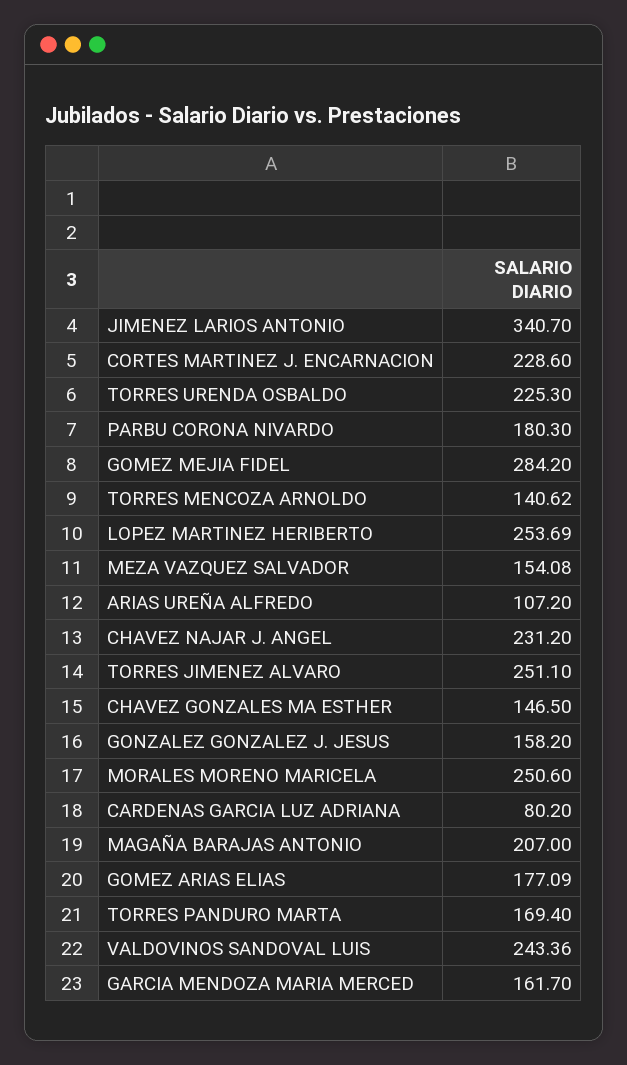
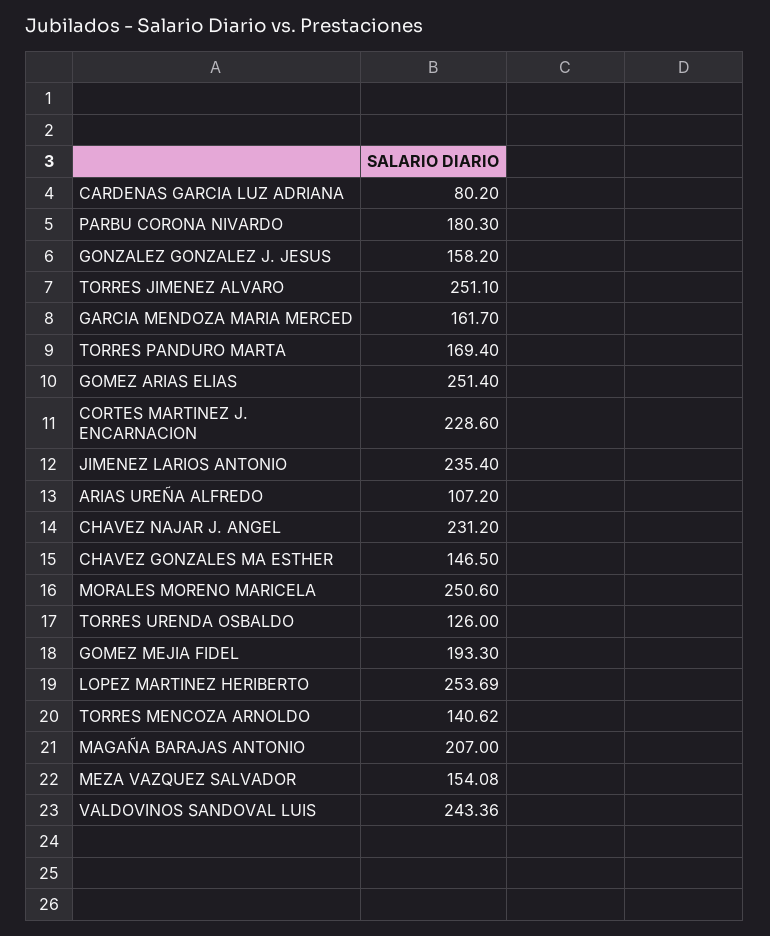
JIMENEZ LARIOS ANTONIO: 340.7 -> 235.4
TORRES URENDA OSBALDO: 225.3 -> 126
GOMEZ MEJIA FIDEL: 284.2 -> 193.3
GOMEZ ARIAS ELIAS: 177.09 -> 251.4

